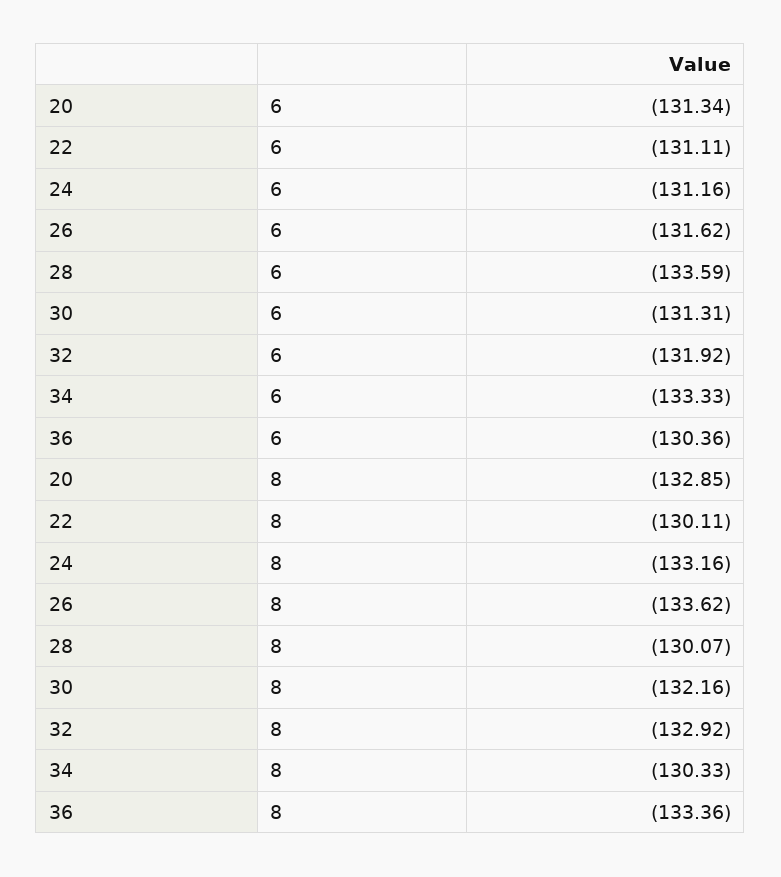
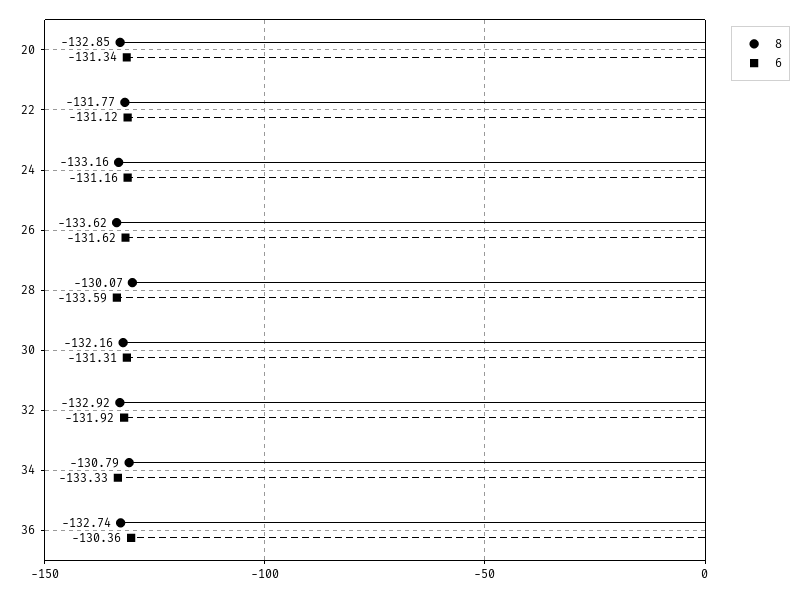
6, 22: -131.11 -> -131.12
8, 22: -130.11 -> -131.77
8, 34: -130.33 -> -130.79
8, 36: -133.36 -> -132.74

